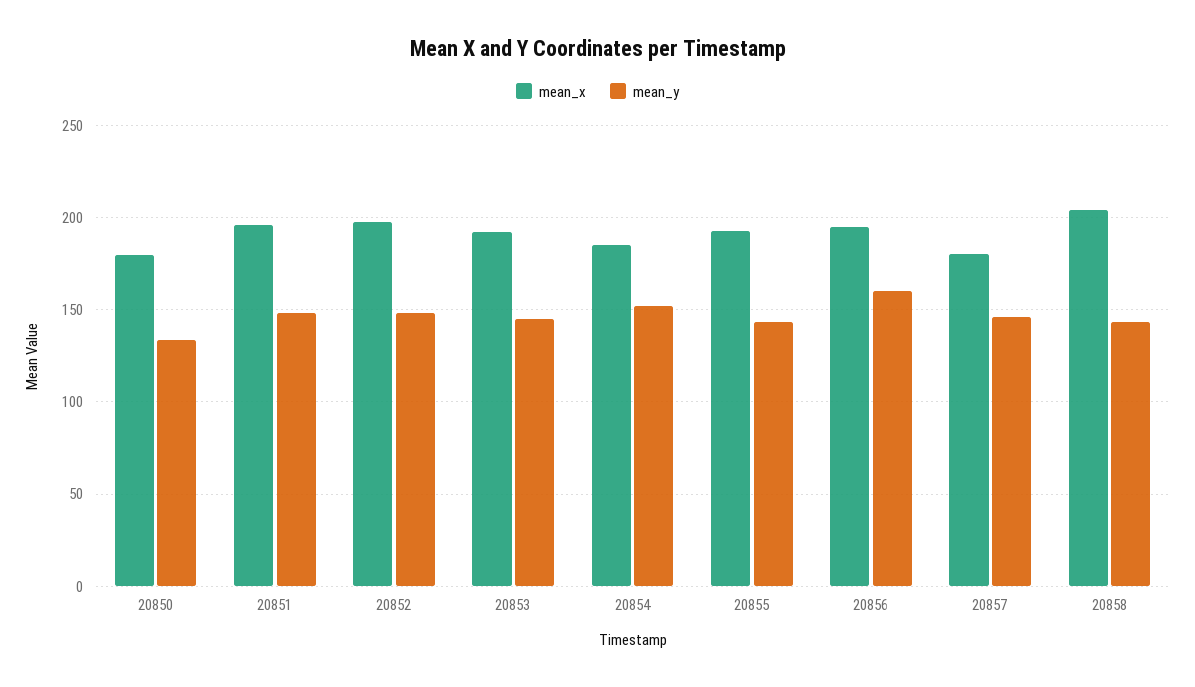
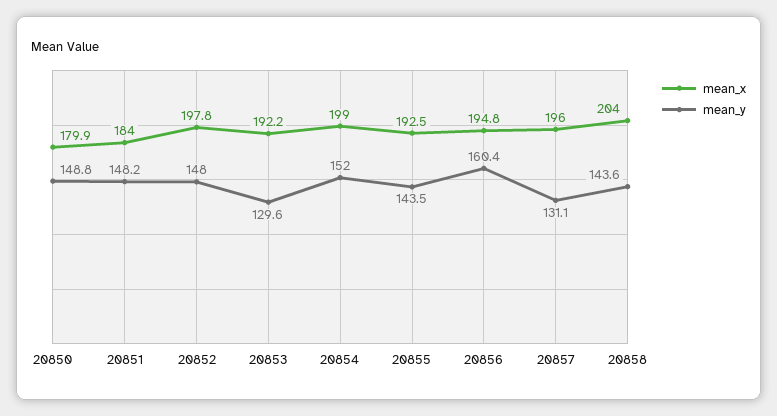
mean_y, 20850: 135 -> 148.8
mean_x, 20851: 195 -> 184
mean_y, 20853: 145 -> 129.6
mean_x, 20854: 185 -> 199
mean_x, 20857: 180 -> 196
mean_y, 20857: 145 -> 131.1

